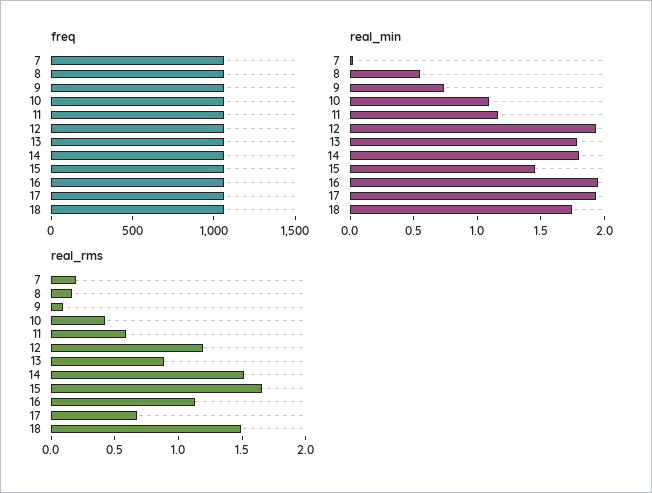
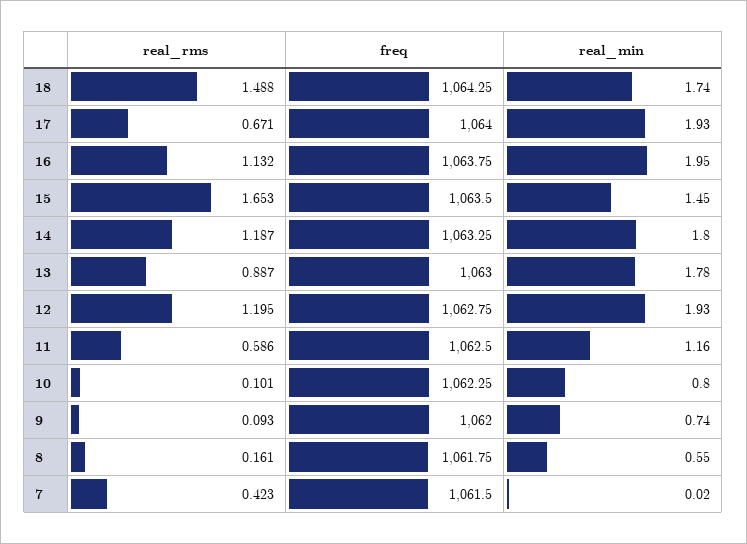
real_min, 10: 1.1 -> 0.8
real_rms, 7: 0.2 -> 0.423
real_rms, 10: 0.4 -> 0.101
real_rms, 14: 1.5 -> 1.187

